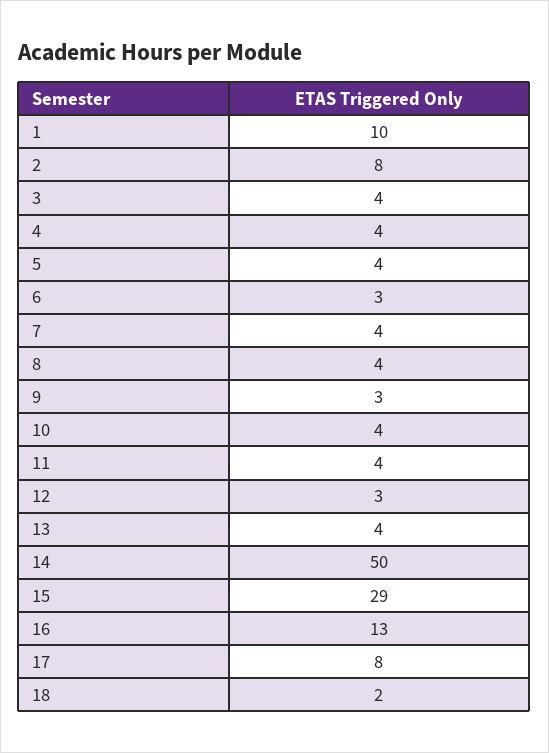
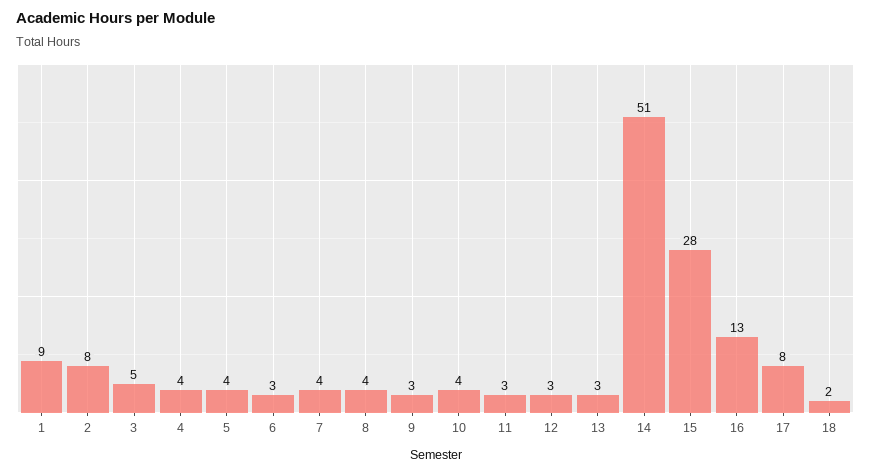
1: 10 -> 9
3: 4 -> 5
11: 4 -> 3
13: 4 -> 3
14: 50 -> 51
15: 29 -> 28

